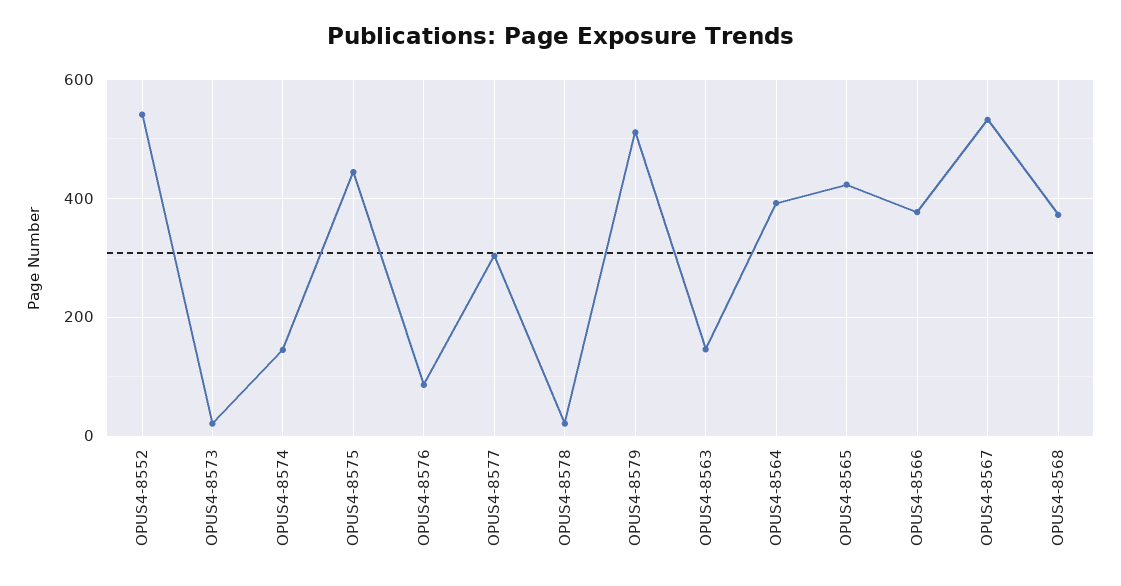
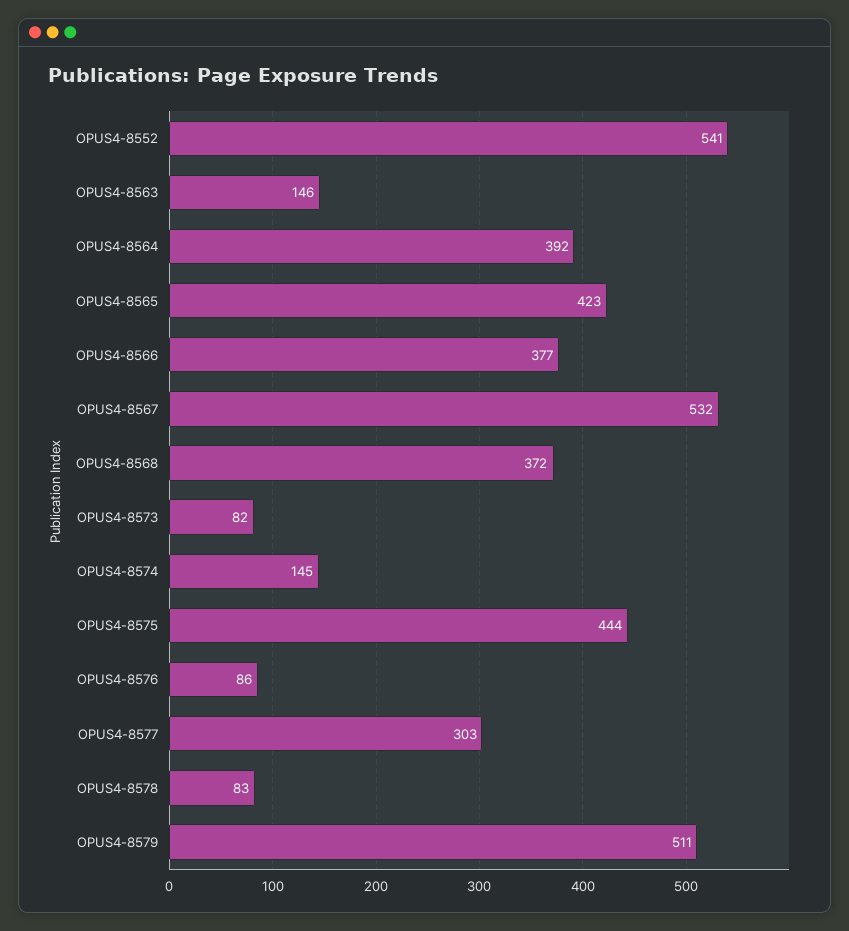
OPUS4-8573: 20 -> 82
OPUS4-8578: 20 -> 83

